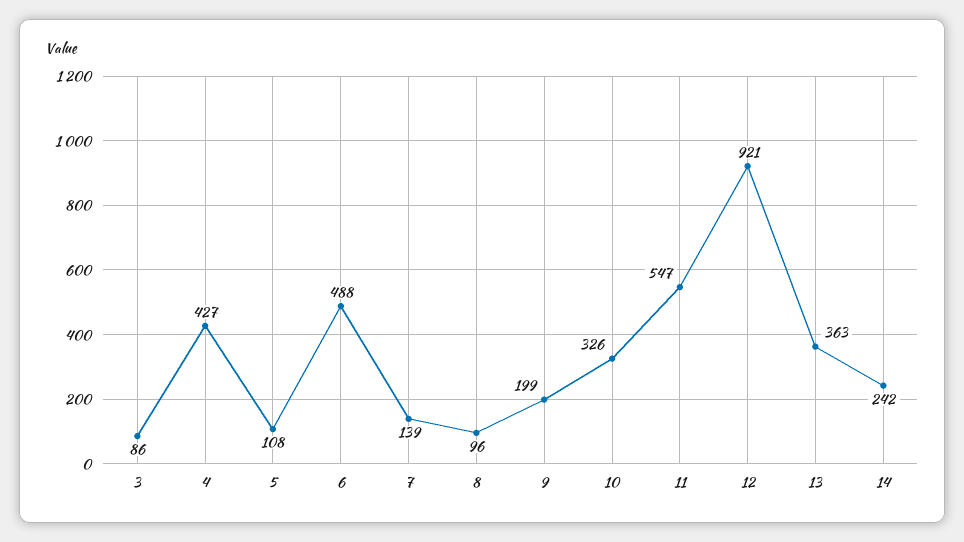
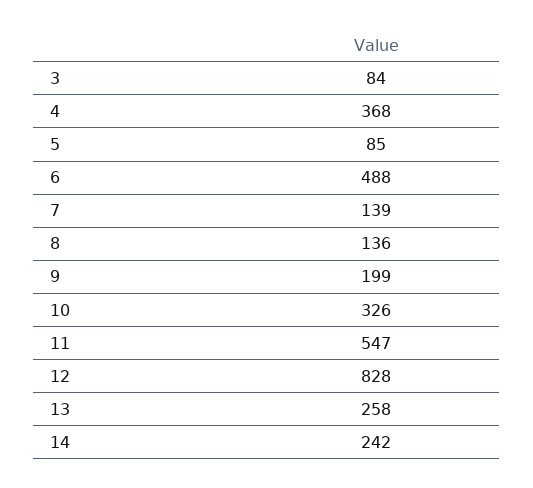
3: 86 -> 84
4: 427 -> 368
5: 108 -> 85
8: 96 -> 136
12: 921 -> 828
13: 363 -> 258

